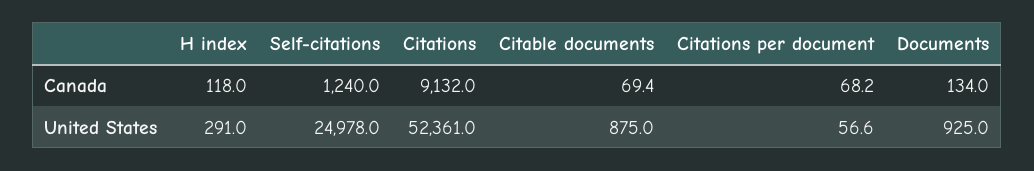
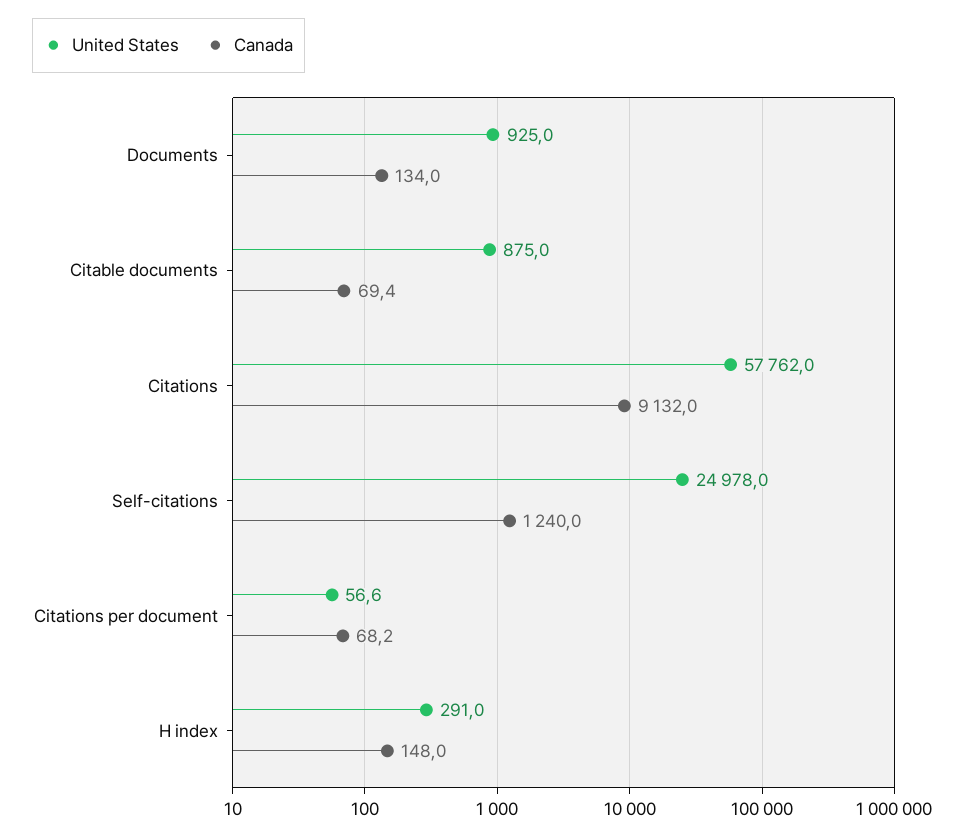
Canada, H index: 118 -> 148
United States, Citations: 52361 -> 57762

